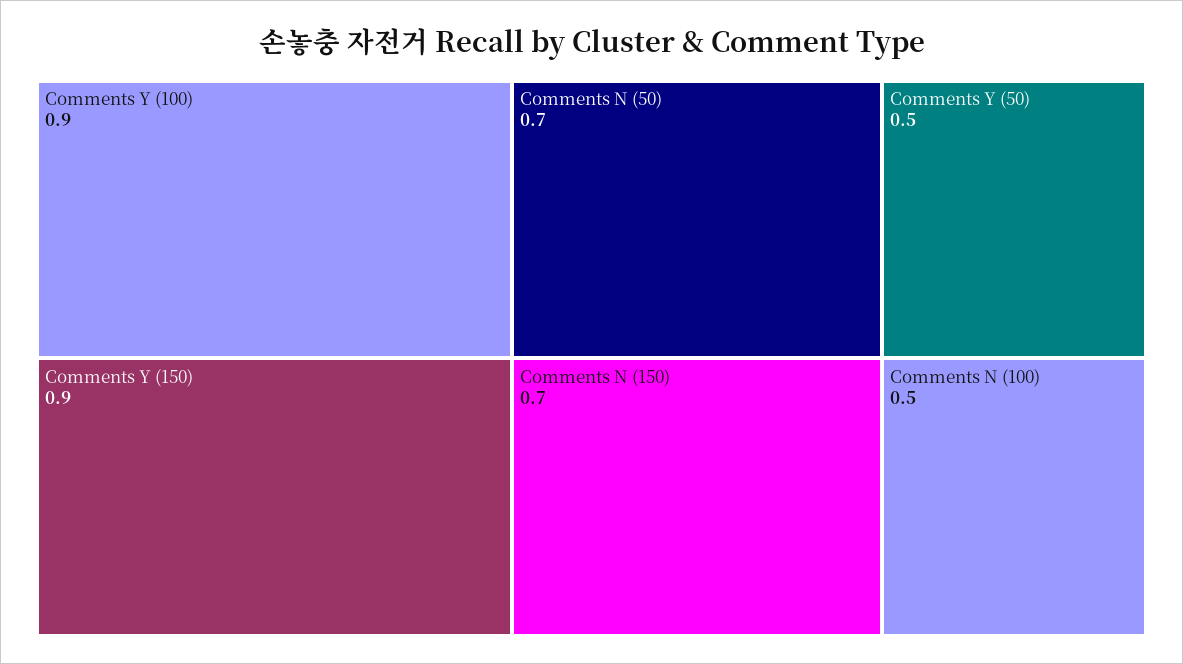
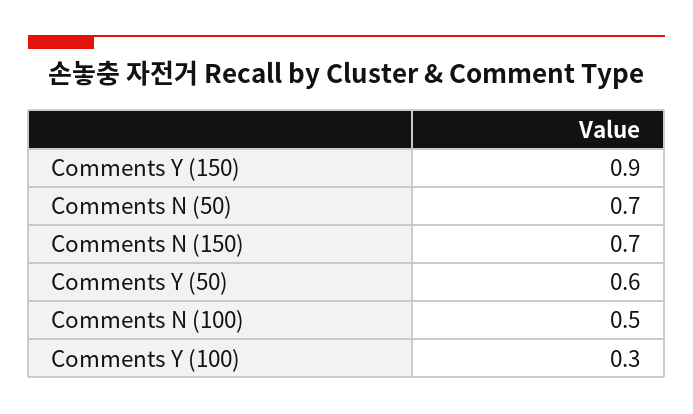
Comments Y (100): 0.9 -> 0.3
Comments Y (50): 0.5 -> 0.6

